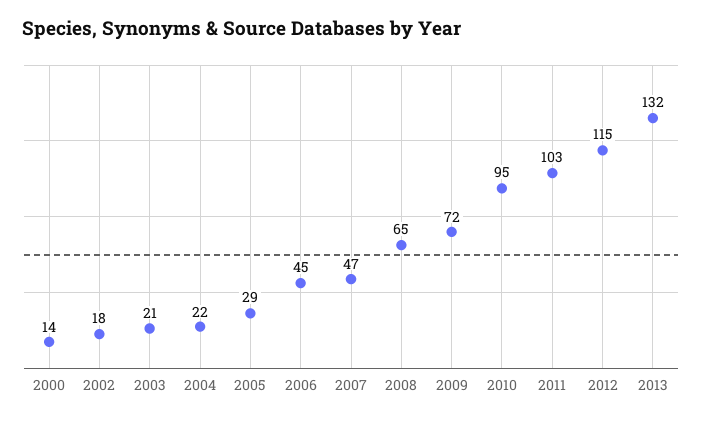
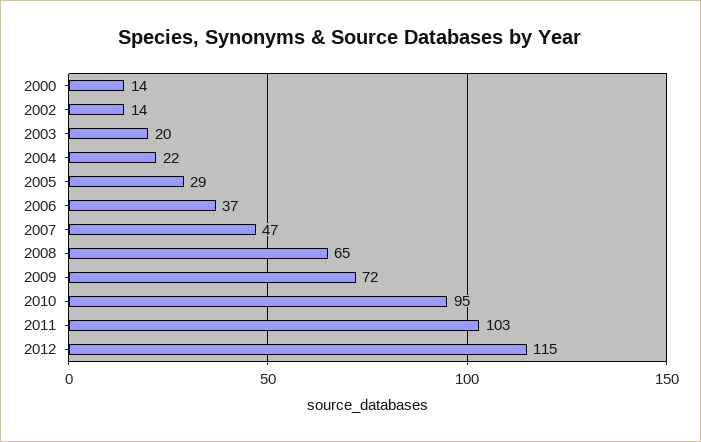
2002: 18 -> 14
2003: 21 -> 20
2006: 45 -> 37
2013: 132 -> none

